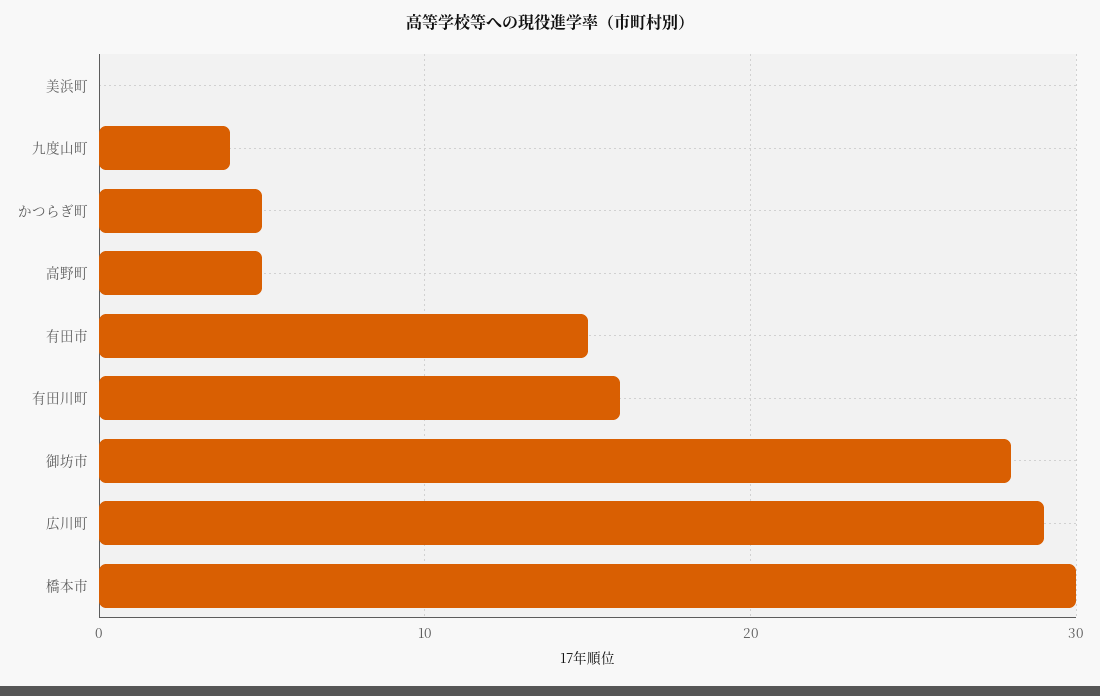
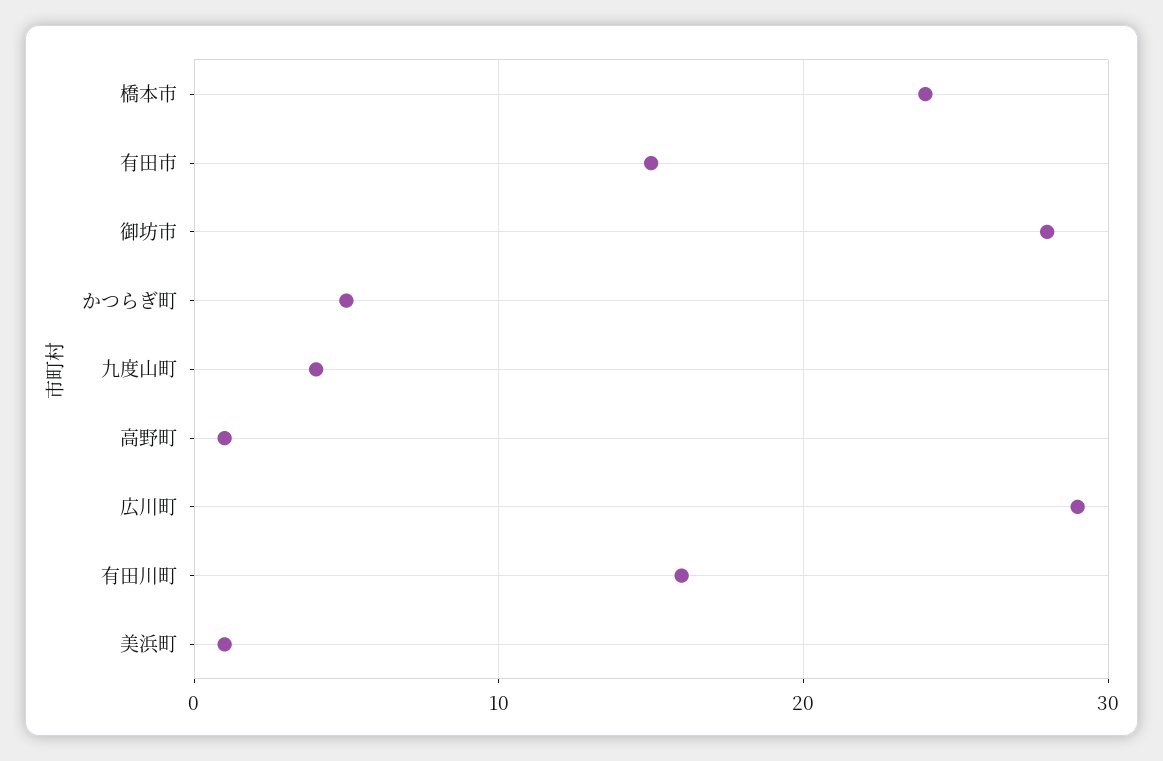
美浜町: 0 -> 1
高野町: 5 -> 1
橋本市: 30 -> 24

